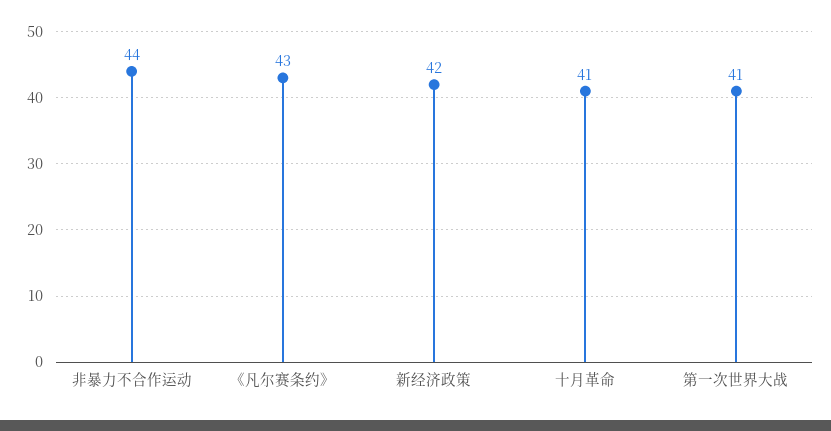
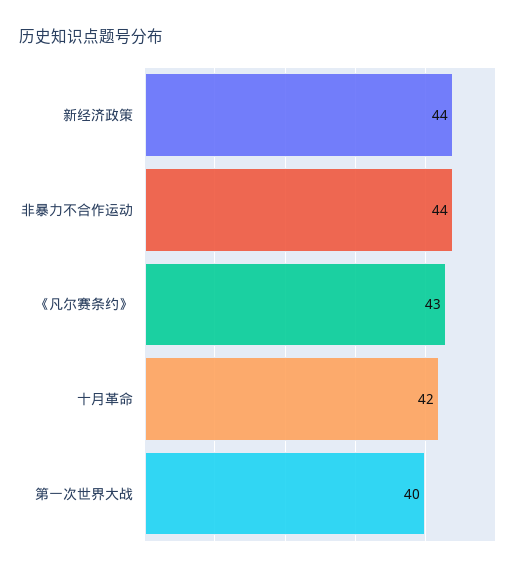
新经济政策: 42 -> 44
十月革命: 41 -> 42
第一次世界大战: 41 -> 40

